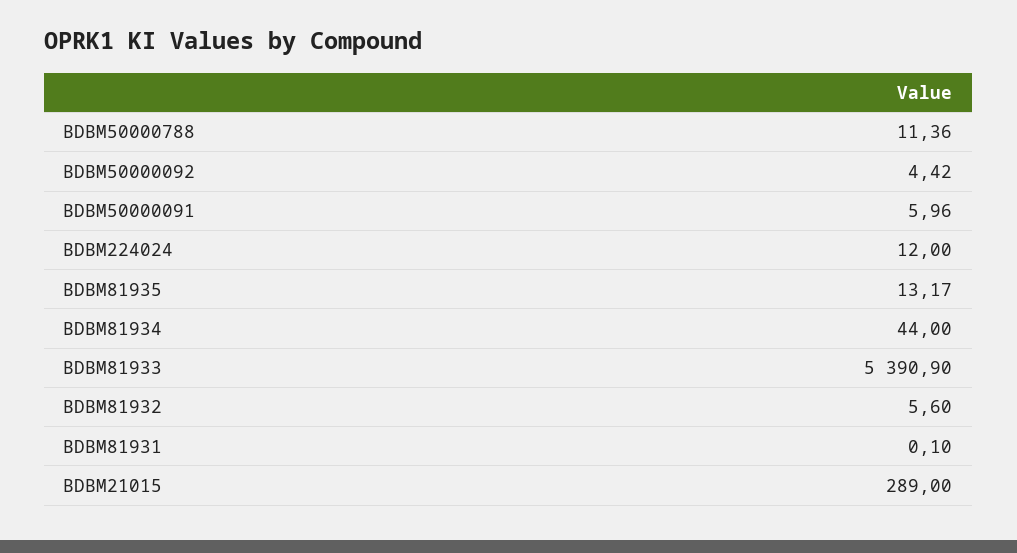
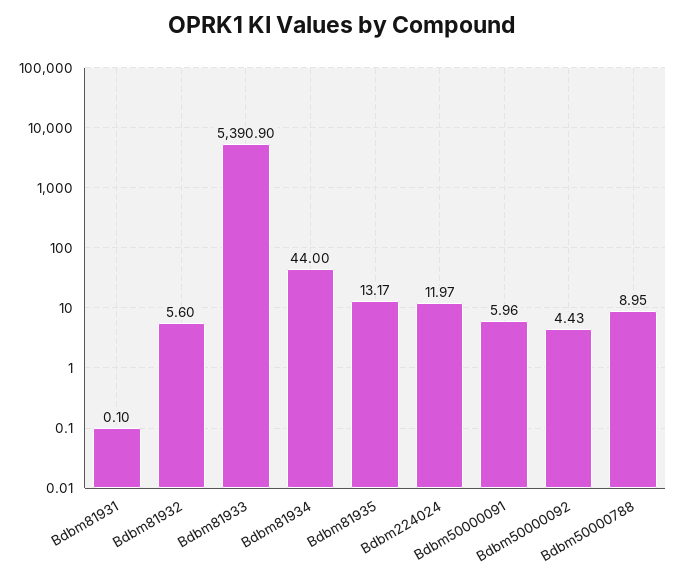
BDBM50000788: 11.36 -> 8.95
BDBM50000092: 4.42 -> 4.43
BDBM224024: 12 -> 11.97
BDBM21015: 289 -> none

